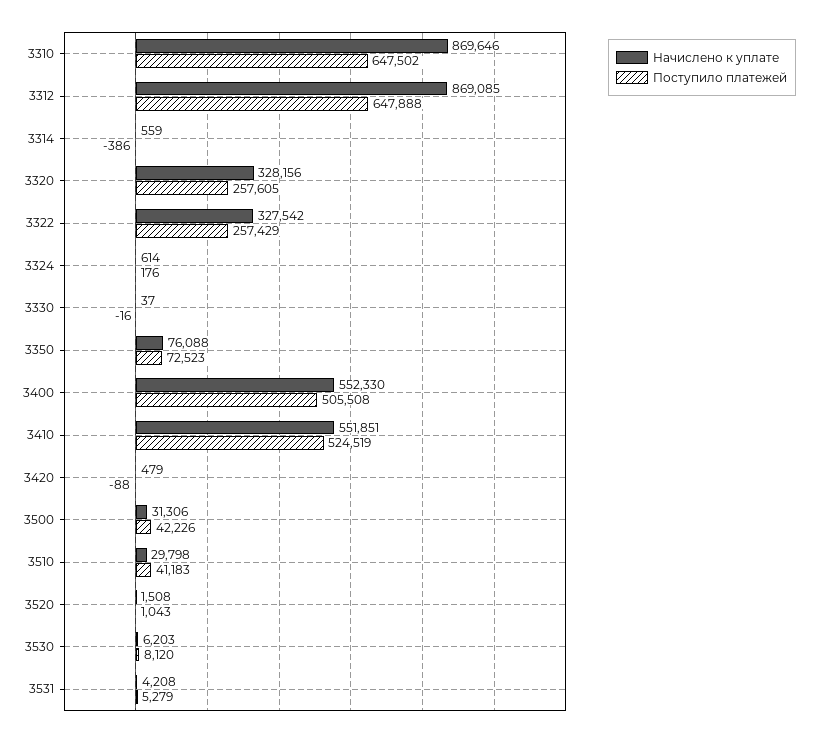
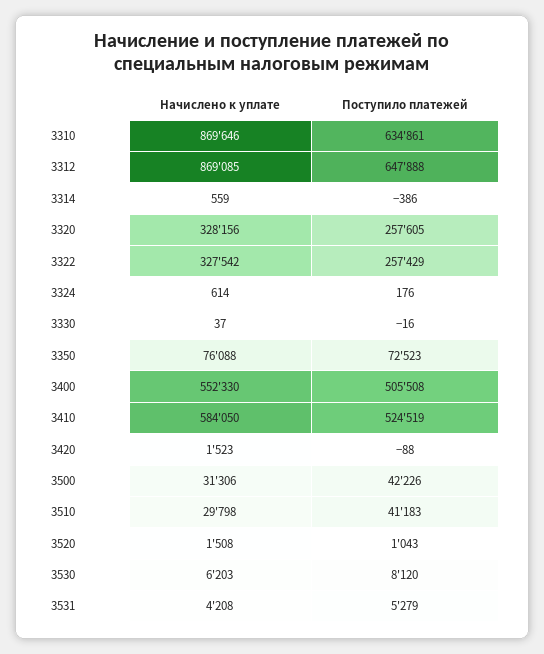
Поступило платежей, 3310: 647502 -> 634861
Начислено к уплате, 3410: 551851 -> 584050
Начислено к уплате, 3420: 479 -> 1523

